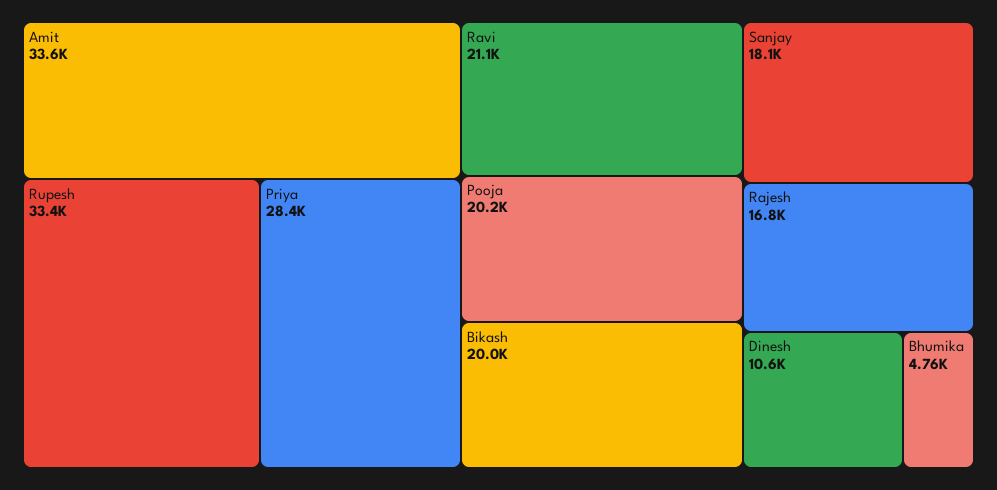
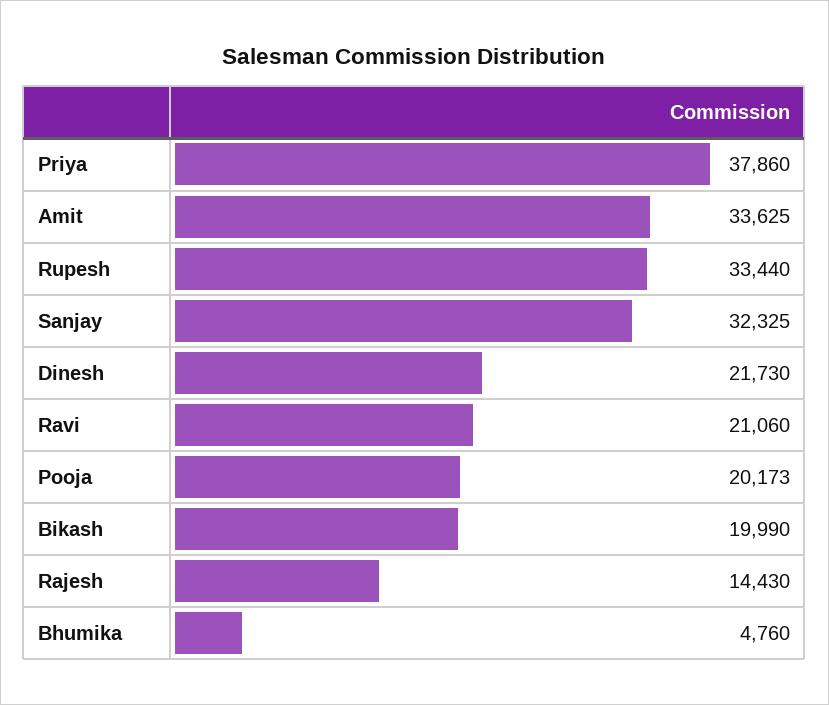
Priya: 28400 -> 37860
Sanjay: 18100 -> 32325
Rajesh: 16800 -> 14430
Dinesh: 10600 -> 21730

